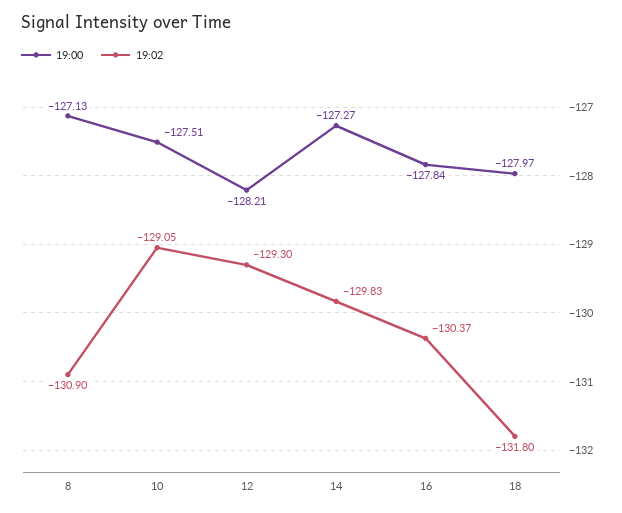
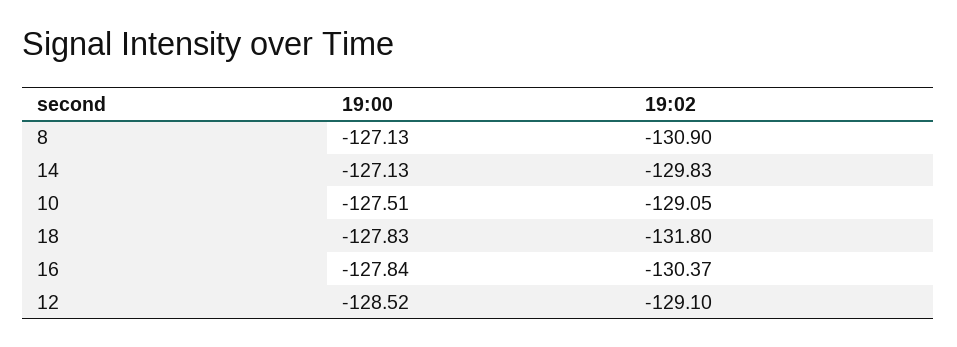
19:00, 12: -128.21 -> -128.52
19:02, 12: -129.3 -> -129.1
19:00, 14: -127.27 -> -127.13
19:00, 18: -127.97 -> -127.83

